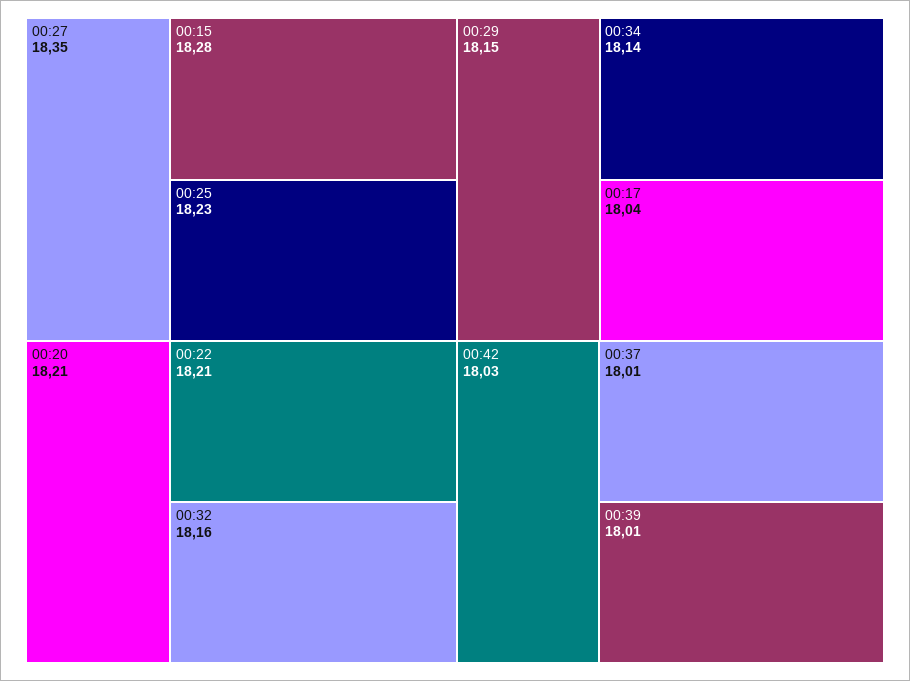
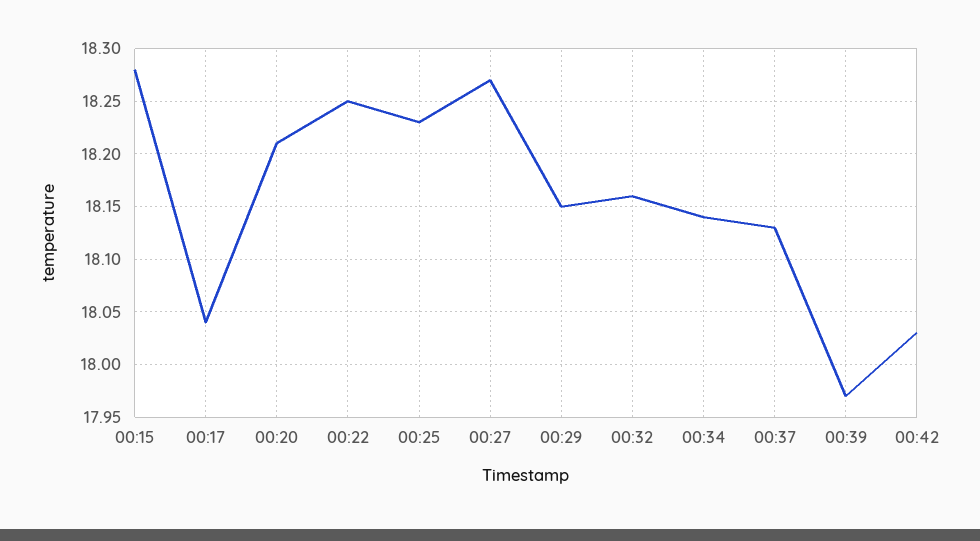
00:27: 18.35 -> 18.27
00:22: 18.21 -> 18.25
00:37: 18.01 -> 18.13
00:39: 18.01 -> 17.97

